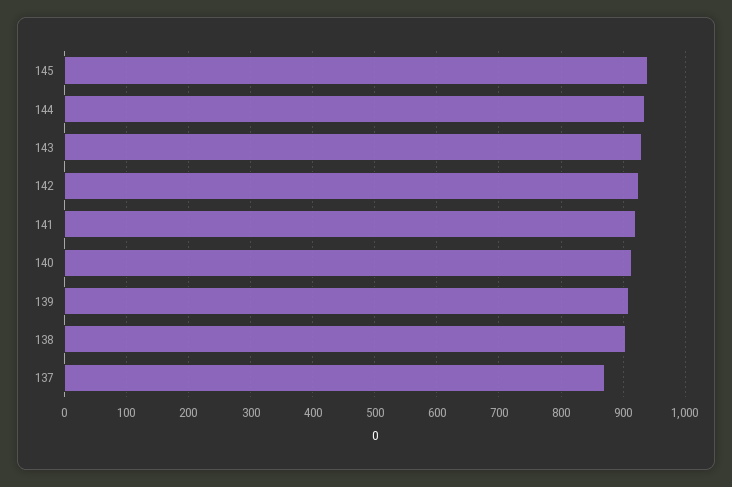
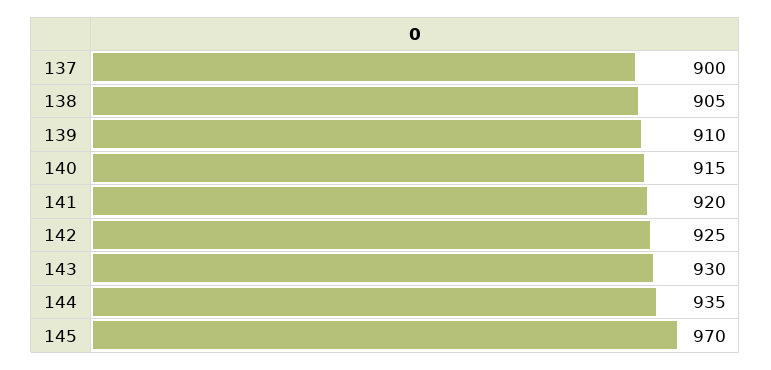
145: 940 -> 970
137: 870 -> 900

